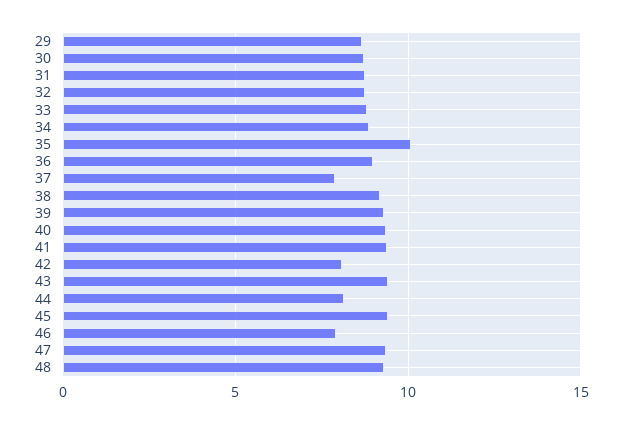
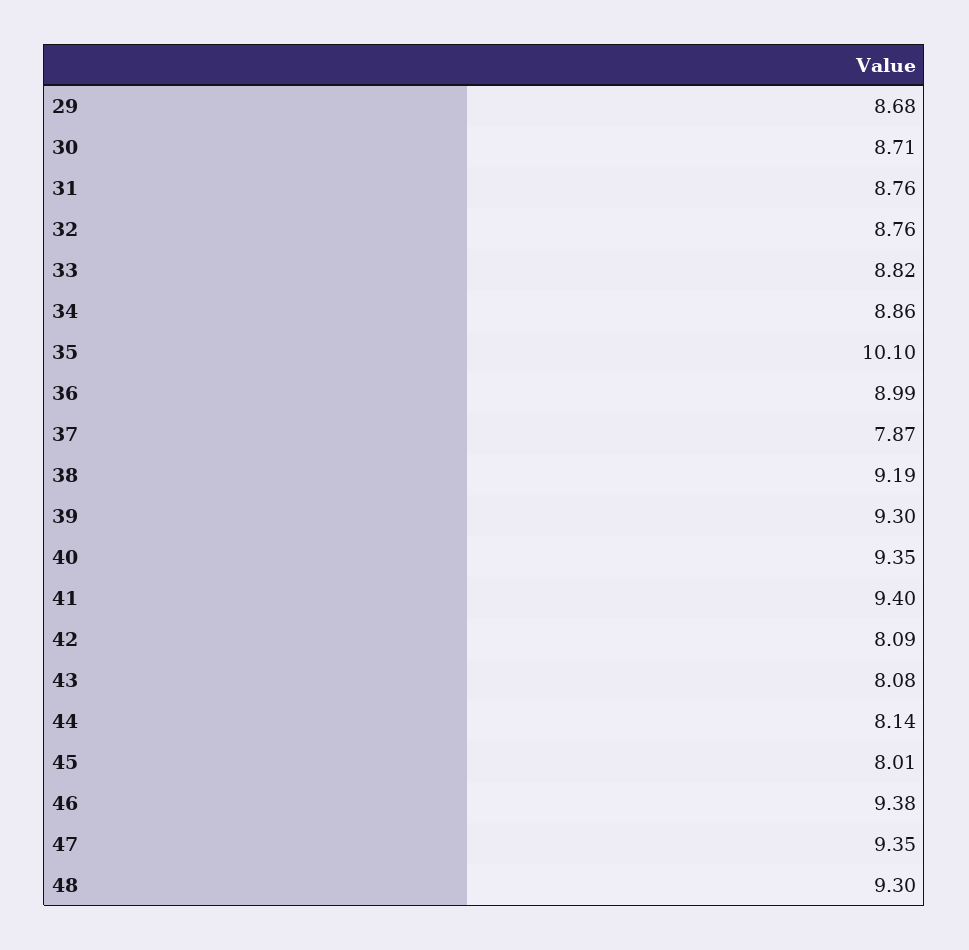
43: 9.5 -> 8.08
45: 9.5 -> 8.01
46: 8 -> 9.38

